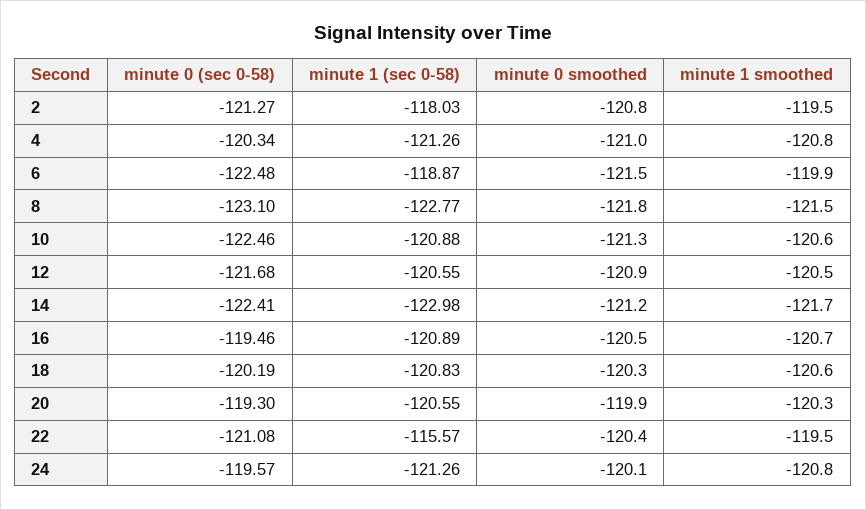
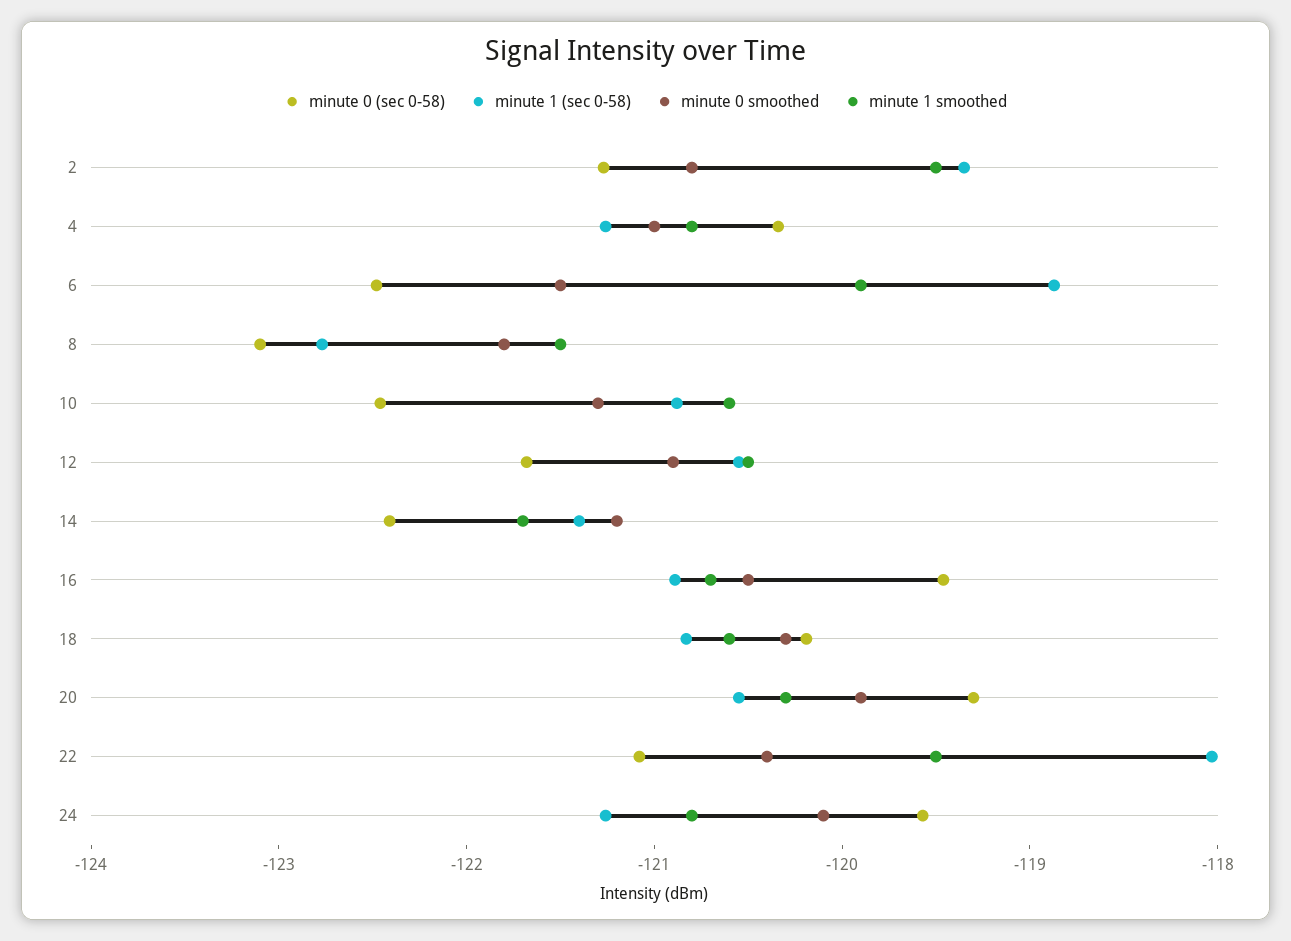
minute 1 (sec 0-58), 2: -118.03 -> -119.4
minute 1 (sec 0-58), 14: -122.98 -> -121.4
minute 1 (sec 0-58), 22: -115.57 -> -118

